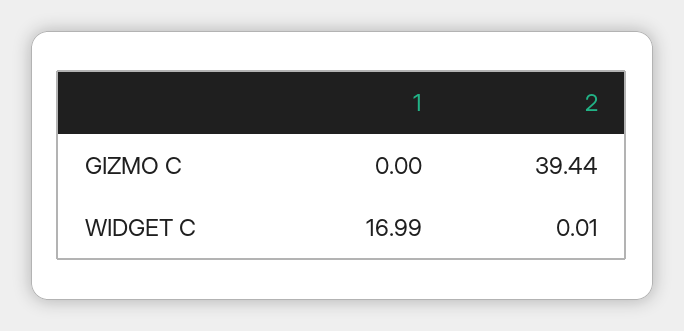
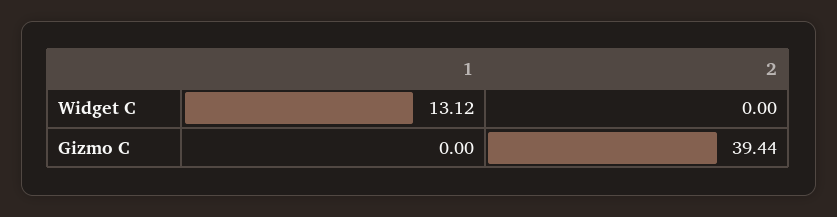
1, WIDGET C: 16.99 -> 13.12
2, WIDGET C: 0.01 -> 0

